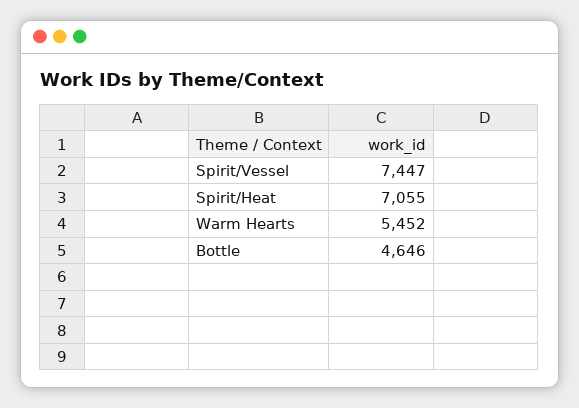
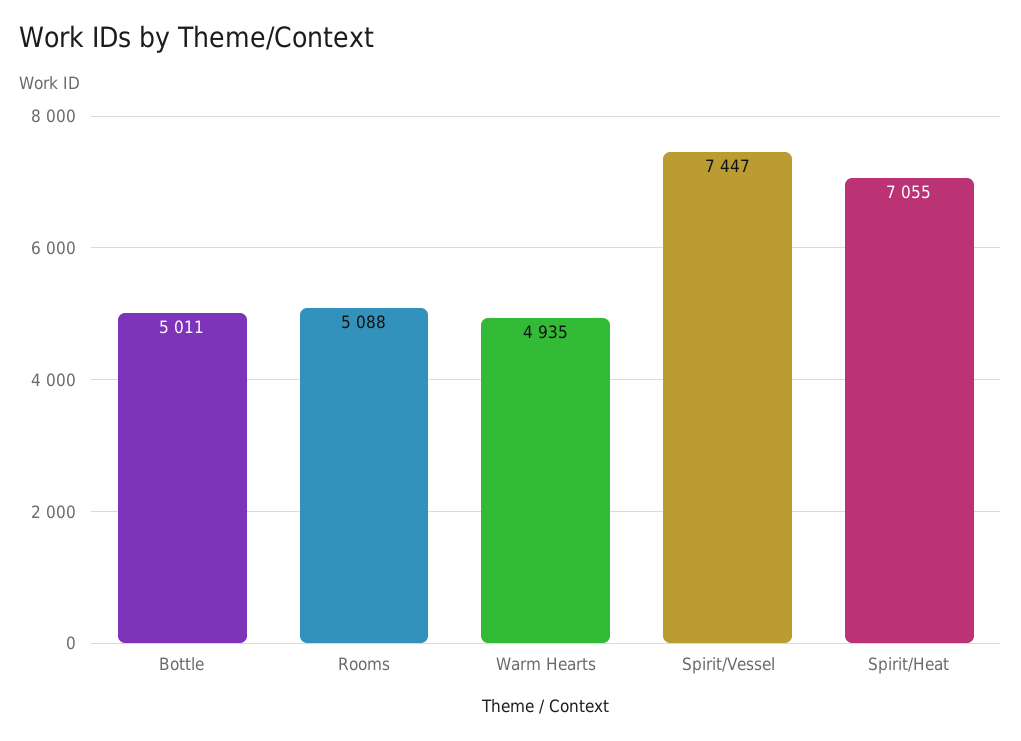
Warm Hearts: 5452 -> 4935
Bottle: 4646 -> 5011
Rooms: none -> 5088

